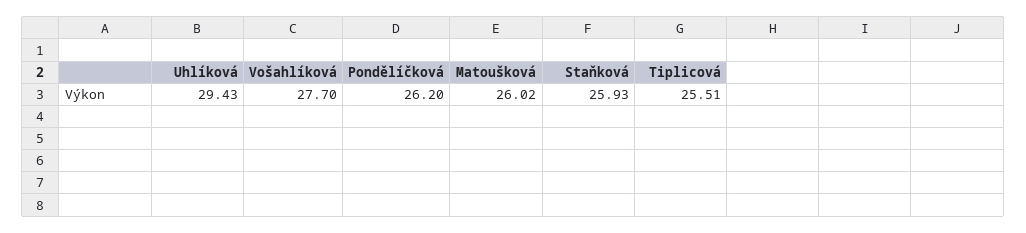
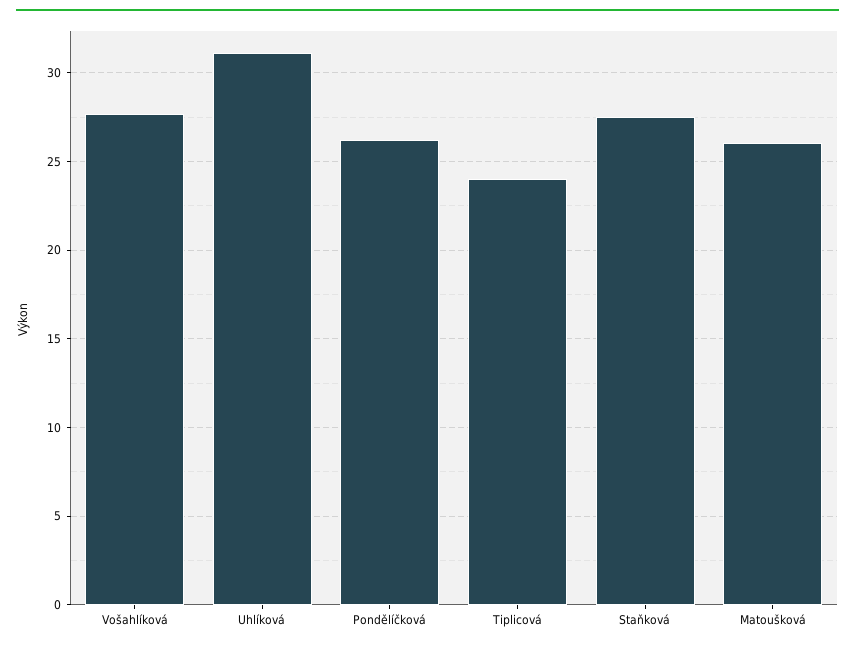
Uhlíková: 29.43 -> 31
Staňková: 25.93 -> 27.5
Tiplicová: 25.51 -> 24

